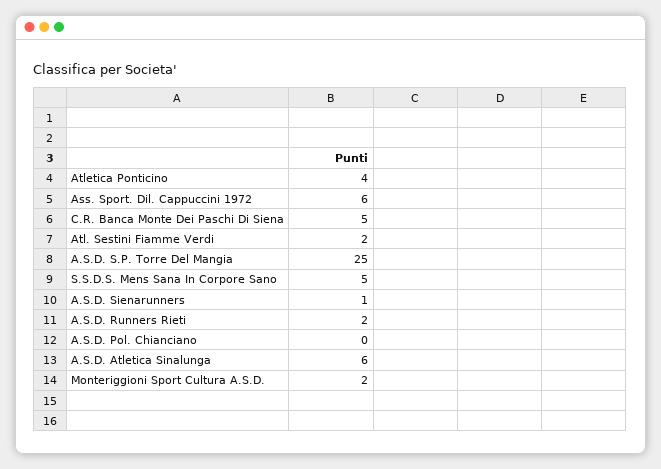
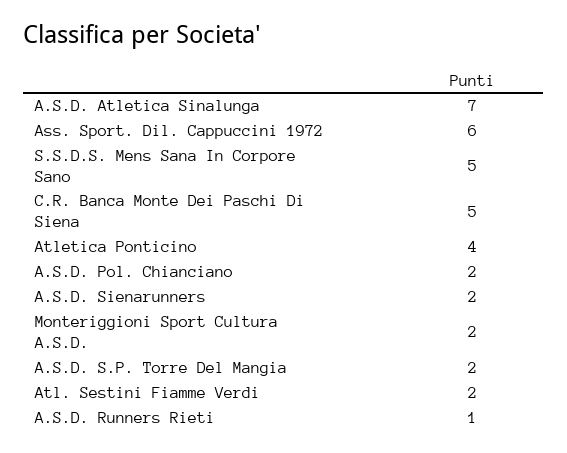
A.S.D. S.P. Torre Del Mangia: 25 -> 2
A.S.D. Sienarunners: 1 -> 2
A.S.D. Runners Rieti: 2 -> 1
A.S.D. Pol. Chianciano: 0 -> 2
A.S.D. Atletica Sinalunga: 6 -> 7

